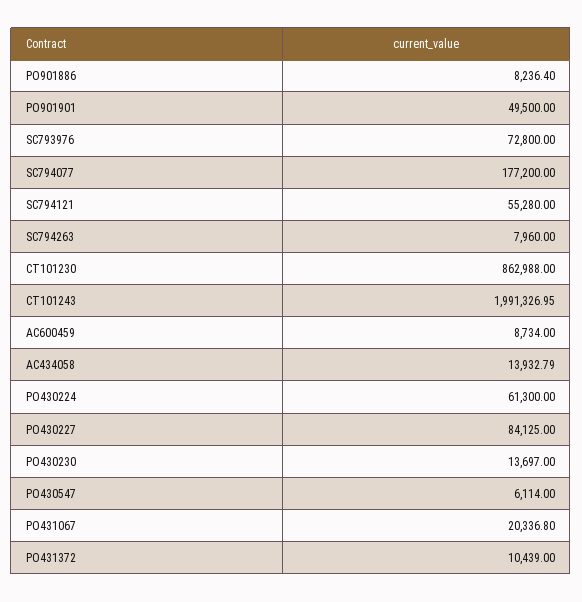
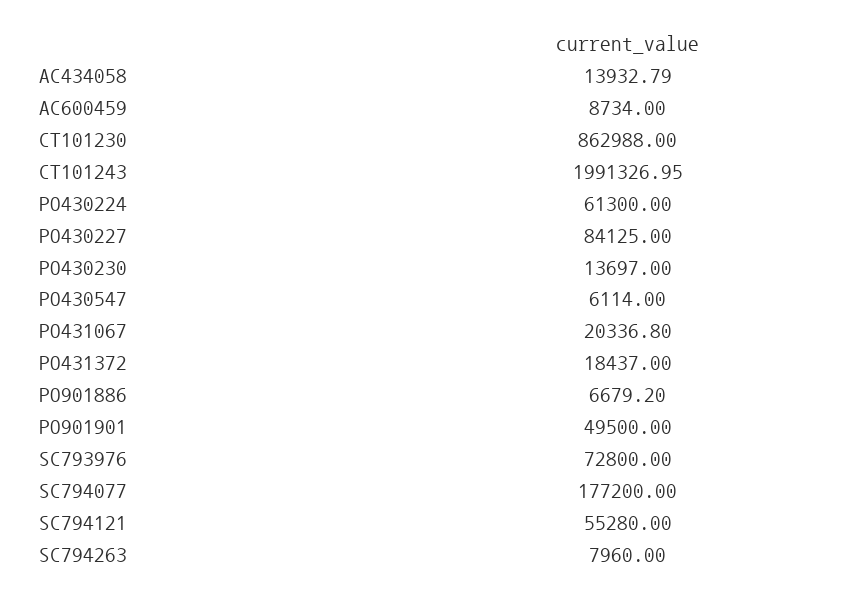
PO901886: 8236.4 -> 6679.2
PO431372: 10439 -> 18437

